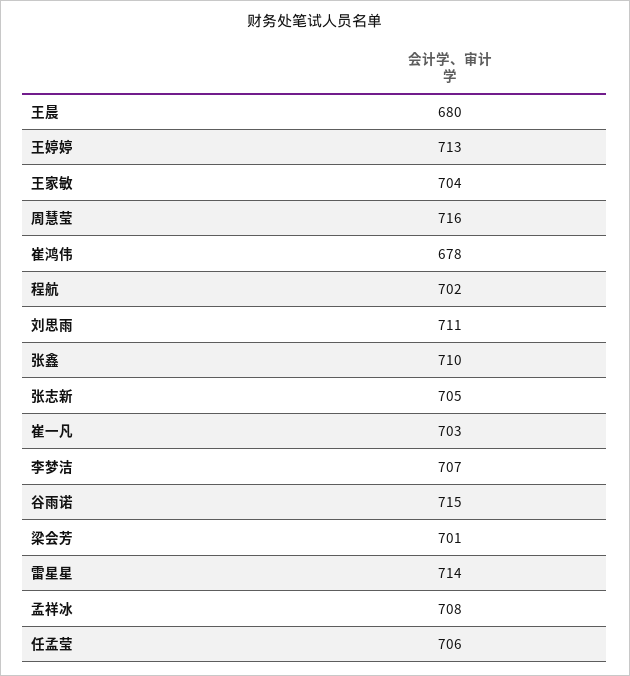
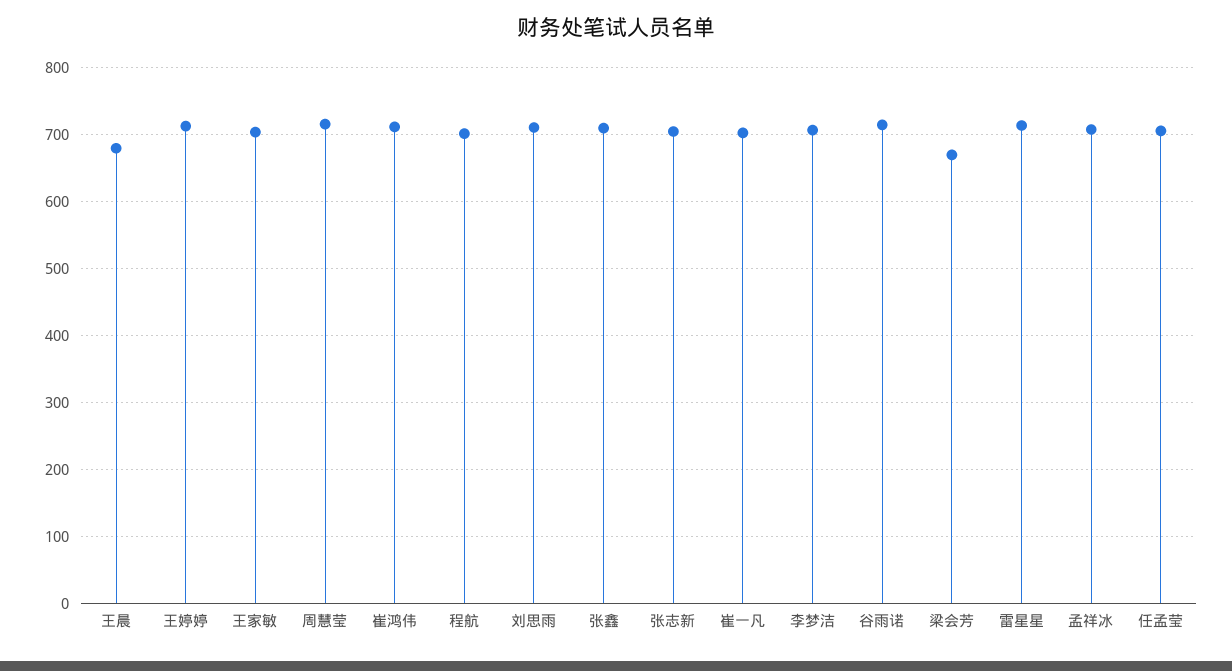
崔鸿伟: 678 -> 710
梁会芳: 701 -> 670

